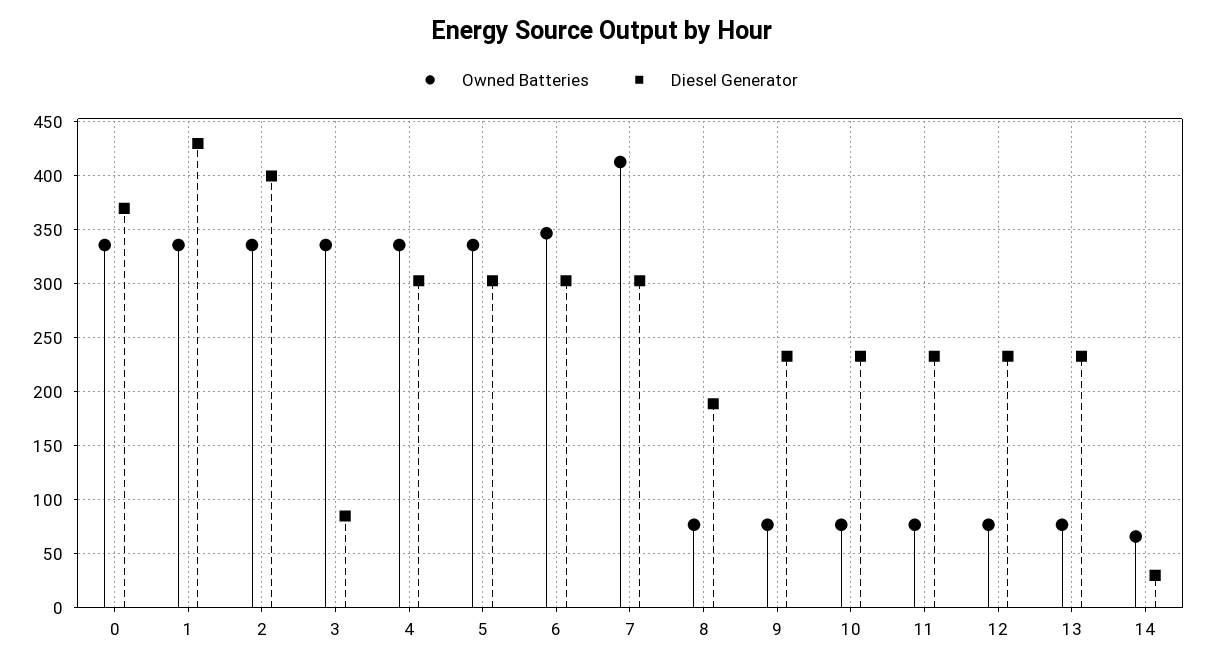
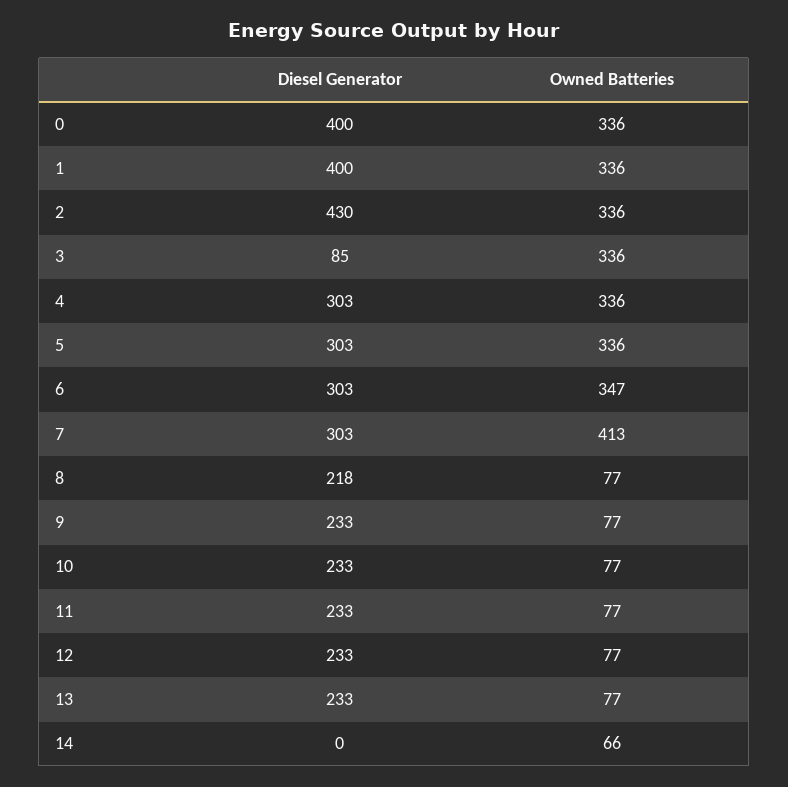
Diesel Generator, 0: 370 -> 400
Diesel Generator, 1: 430 -> 400
Diesel Generator, 2: 400 -> 430
Diesel Generator, 8: 190 -> 218
Diesel Generator, 14: 30 -> 0

